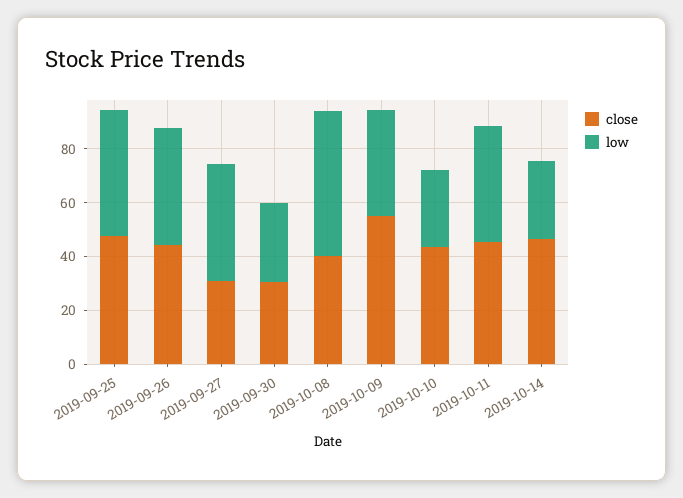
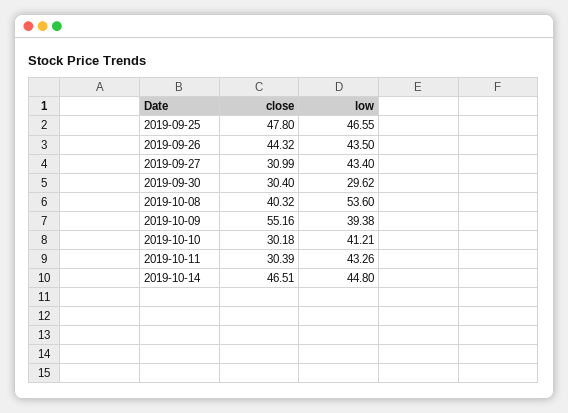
close, 2019-10-10: 45 -> 30.18
low, 2019-10-10: 30 -> 41.21
close, 2019-10-11: 45 -> 30.39
low, 2019-10-14: 30 -> 44.8

